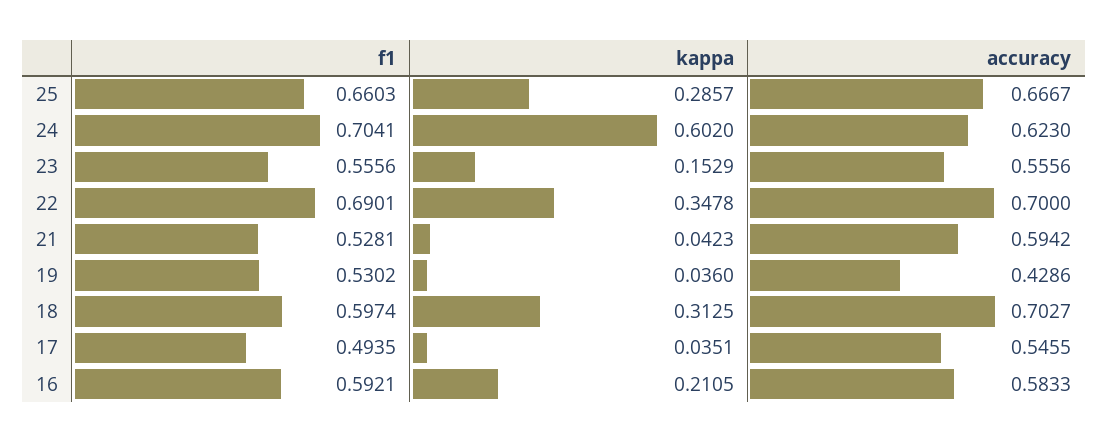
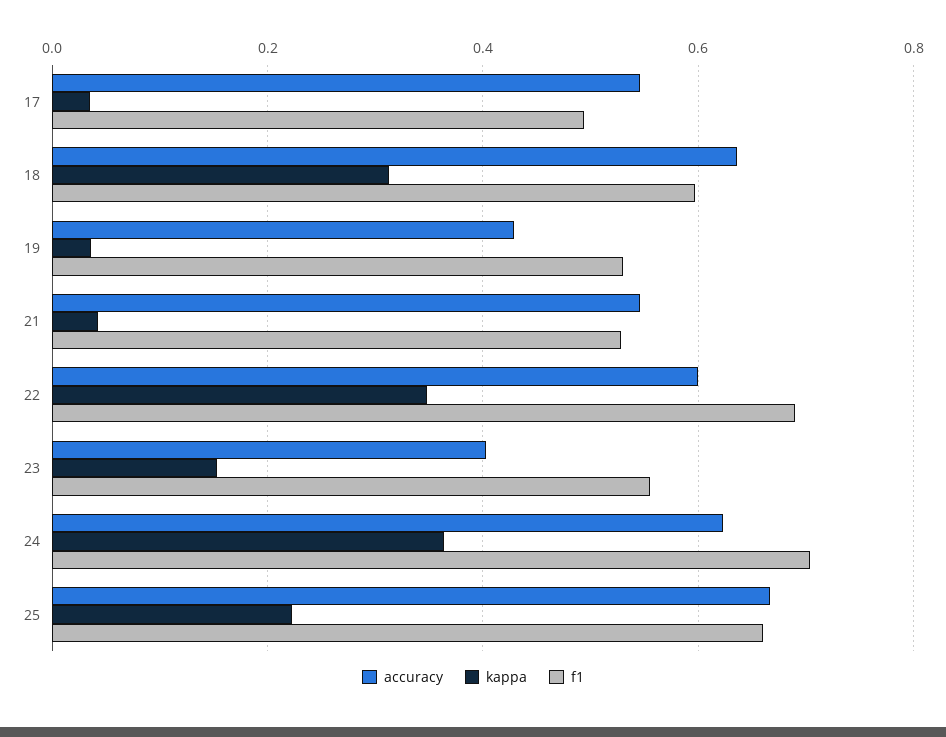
kappa, 25: 0.2857 -> 0.22
kappa, 24: 0.602 -> 0.36
accuracy, 23: 0.5556 -> 0.4
accuracy, 22: 0.7 -> 0.6
accuracy, 21: 0.5942 -> 0.54
accuracy, 18: 0.7027 -> 0.64
f1, 16: 0.5921 -> none
kappa, 16: 0.2105 -> none
accuracy, 16: 0.5833 -> none

